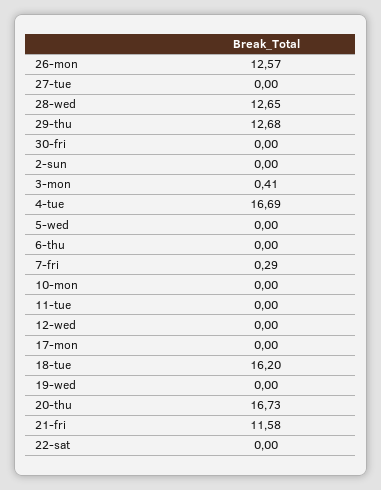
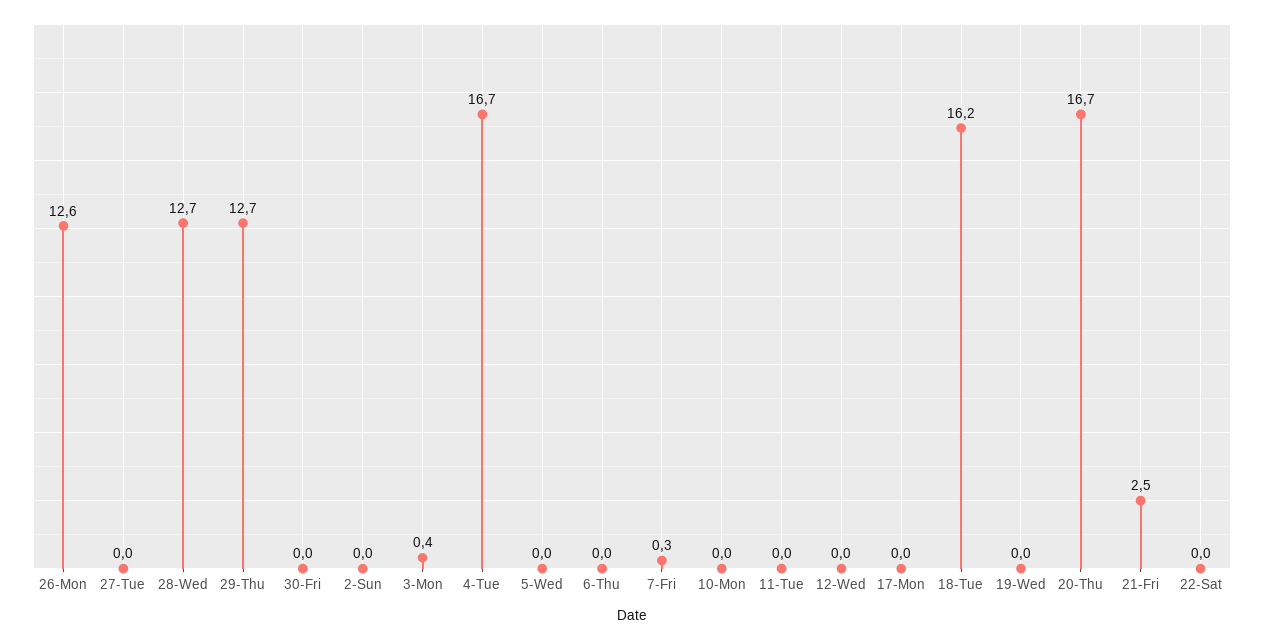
21-fri: 11.58 -> 2.5

